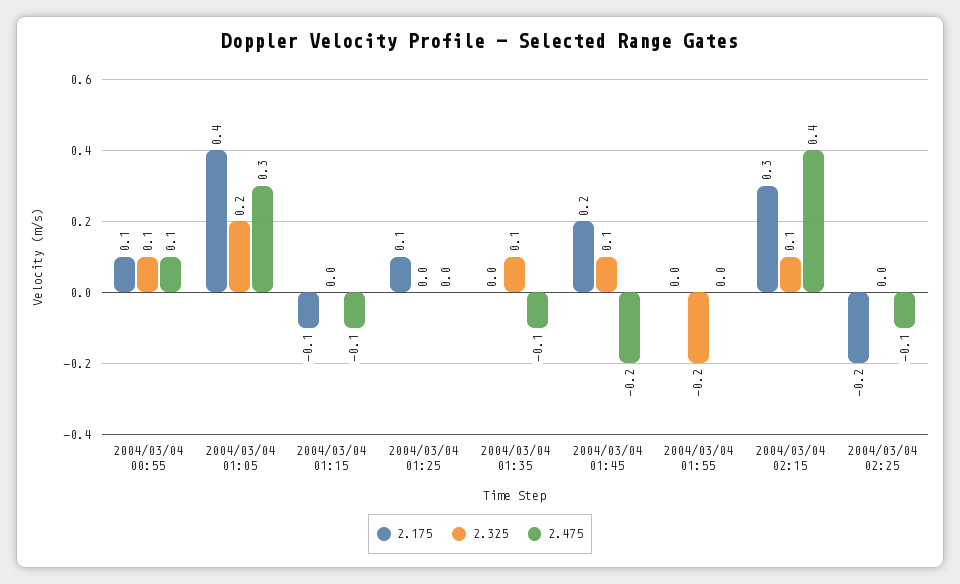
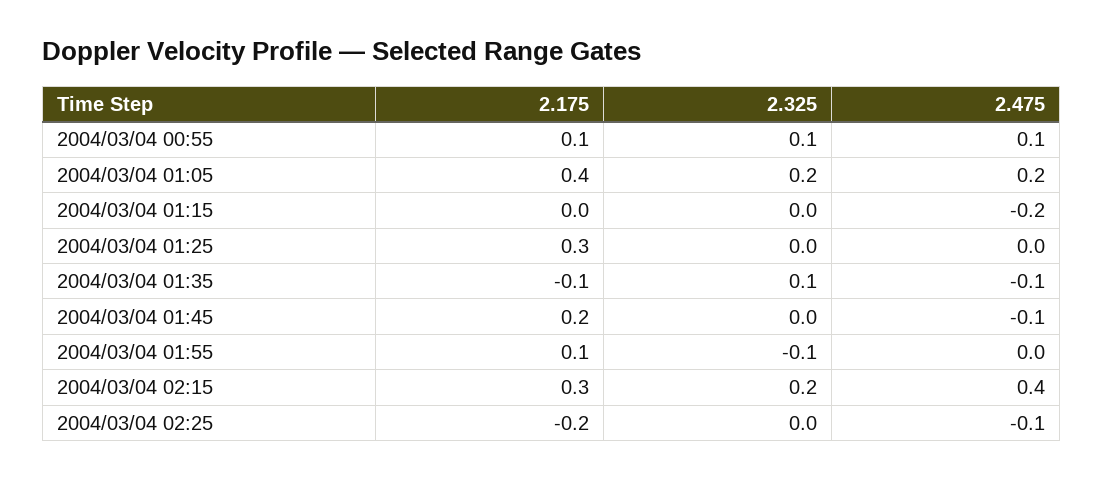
2.475, 2004/03/04 01:05: 0.3 -> 0.2
2.175, 2004/03/04 01:15: -0.1 -> 0
2.475, 2004/03/04 01:15: -0.1 -> -0.2
2.175, 2004/03/04 01:25: 0.1 -> 0.3
2.175, 2004/03/04 01:35: 0 -> -0.1
2.325, 2004/03/04 01:45: 0.1 -> 0
2.475, 2004/03/04 01:45: -0.2 -> -0.1
2.175, 2004/03/04 01:55: 0 -> 0.1
2.325, 2004/03/04 01:55: -0.2 -> -0.1
2.325, 2004/03/04 02:15: 0.1 -> 0.2

